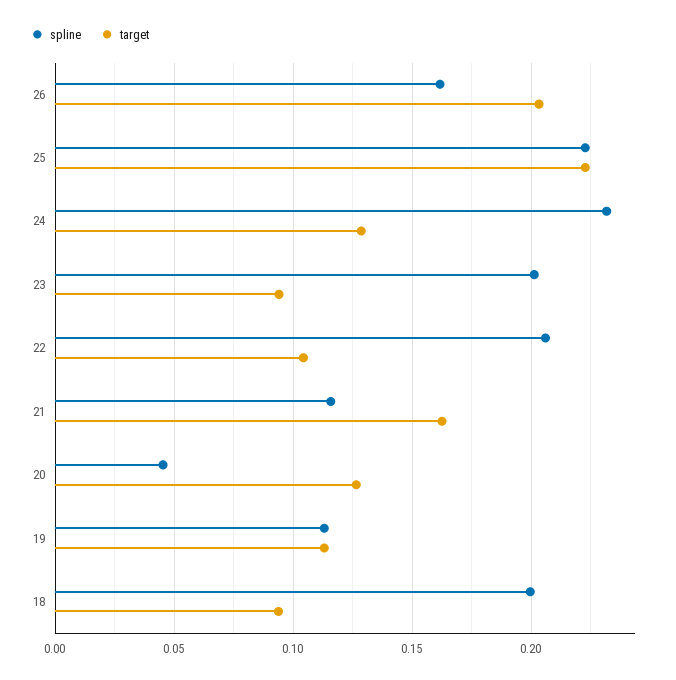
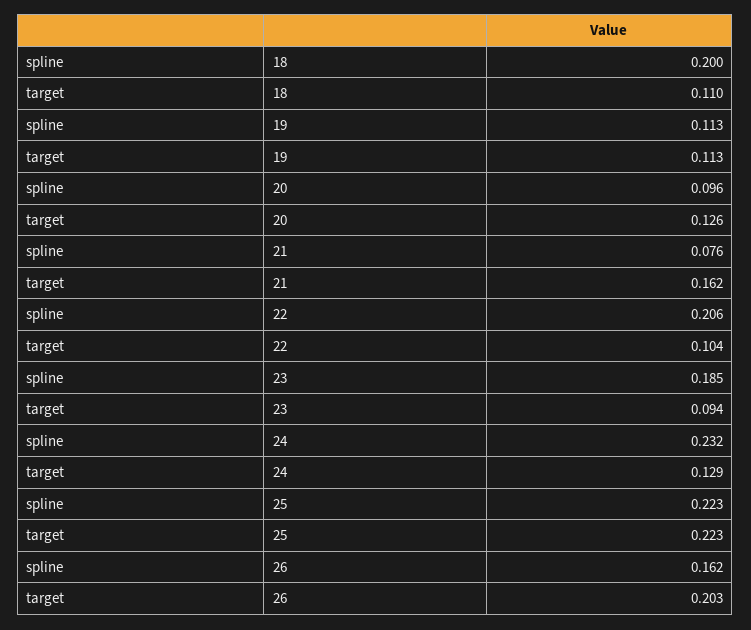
spline, 23: 0.2 -> 0.185
spline, 21: 0.115 -> 0.076
spline, 20: 0.045 -> 0.096
target, 18: 0.095 -> 0.11

